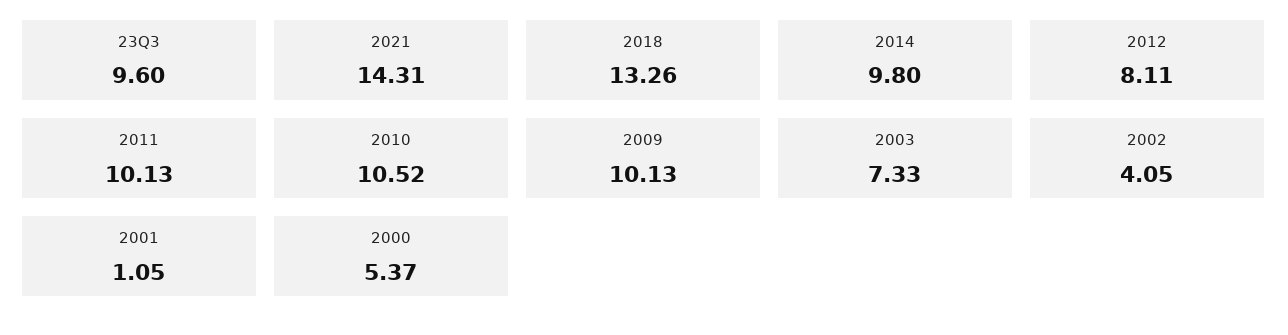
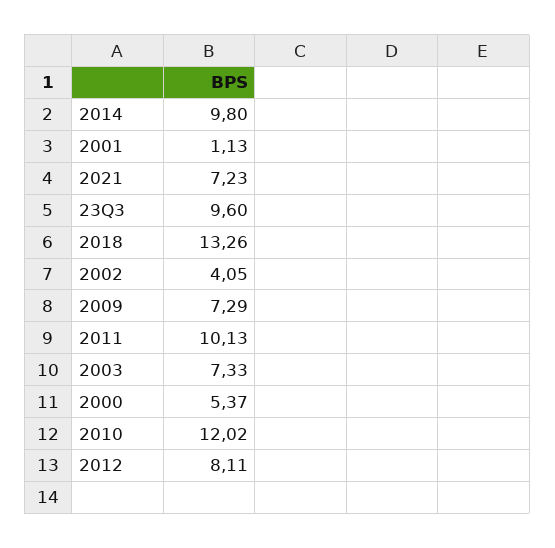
2021: 14.31 -> 7.23
2010: 10.52 -> 12.02
2009: 10.13 -> 7.29
2001: 1.05 -> 1.13

